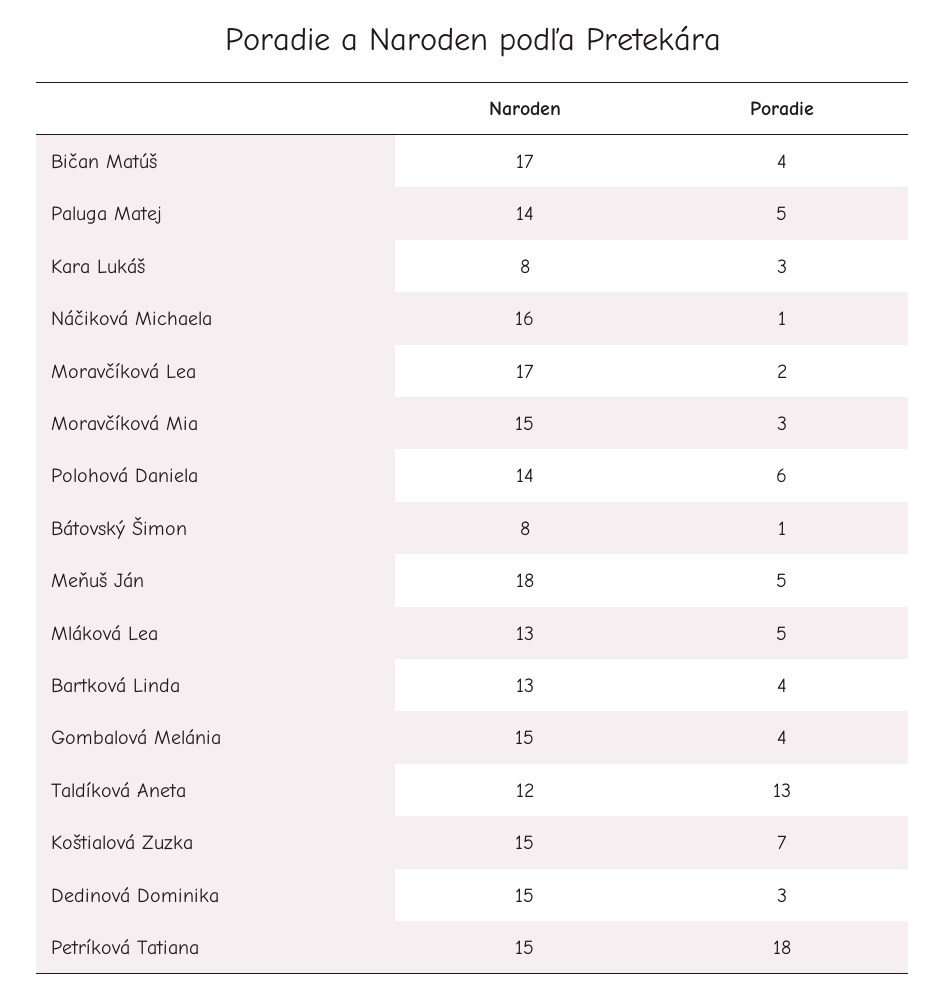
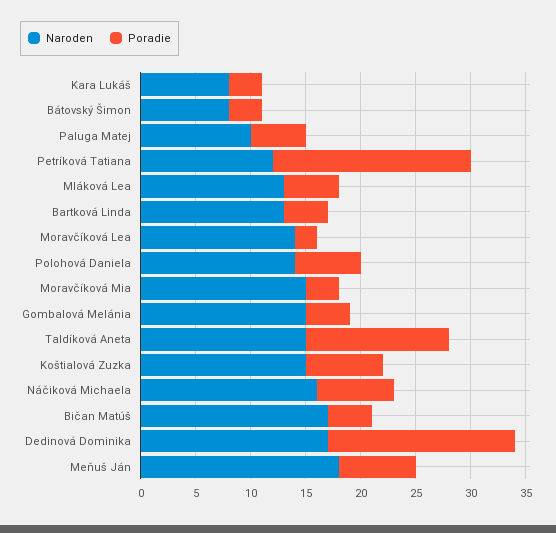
Naroden, Paluga Matej: 14 -> 10
Poradie, Náčiková Michaela: 1 -> 7
Naroden, Moravčíková Lea: 17 -> 14
Poradie, Bátovský Šimon: 1 -> 3
Poradie, Meňuš Ján: 5 -> 7
Naroden, Taldíková Aneta: 12 -> 15
Naroden, Dedinová Dominika: 15 -> 17
Poradie, Dedinová Dominika: 3 -> 17
Naroden, Petríková Tatiana: 15 -> 12

